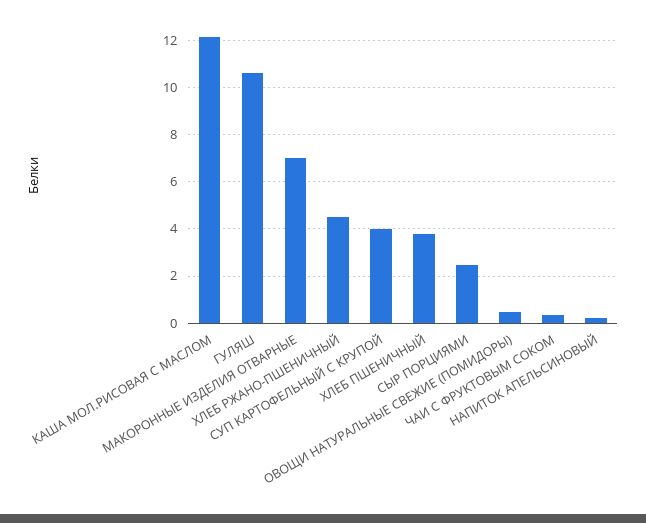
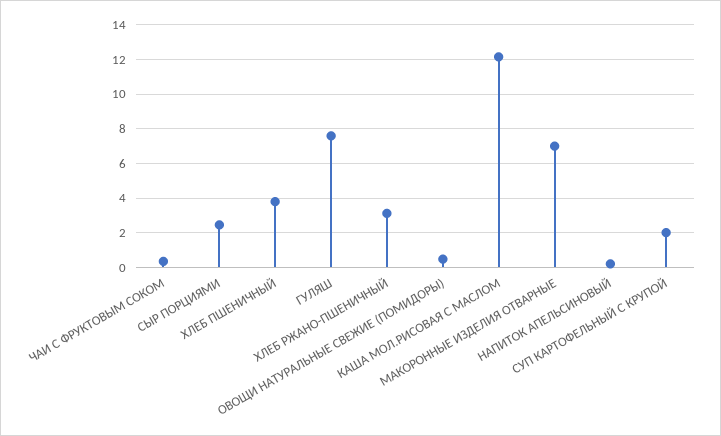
ГУЛЯШ: 10.5 -> 7.5
ХЛЕБ РЖАНО-ПШЕНИЧНЫЙ: 4.5 -> 3
СУП КАРТОФЕЛЬНЫЙ С КРУПОЙ: 4 -> 2

